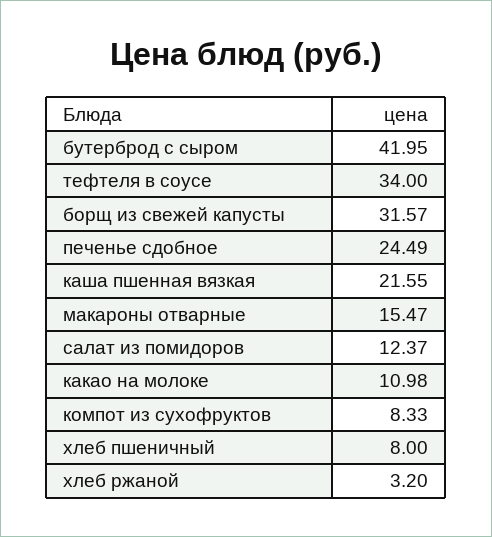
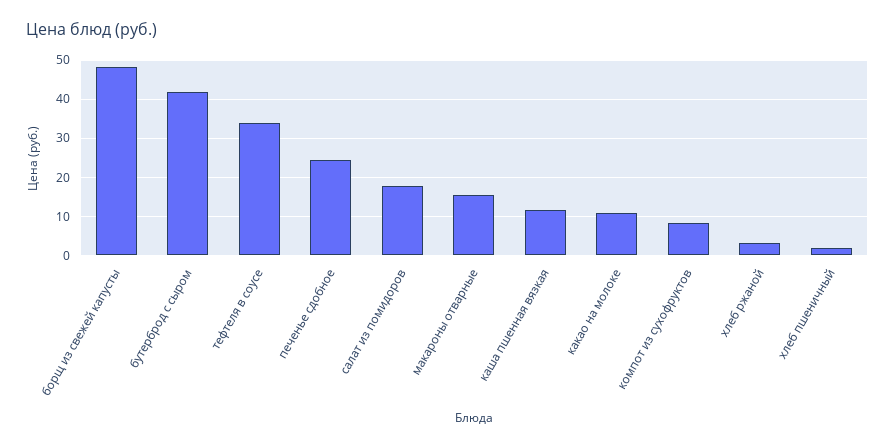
борщ из свежей капусты: 31.57 -> 48
каша пшенная вязкая: 21.55 -> 12
салат из помидоров: 12.37 -> 18
хлеб пшеничный: 8 -> 2

